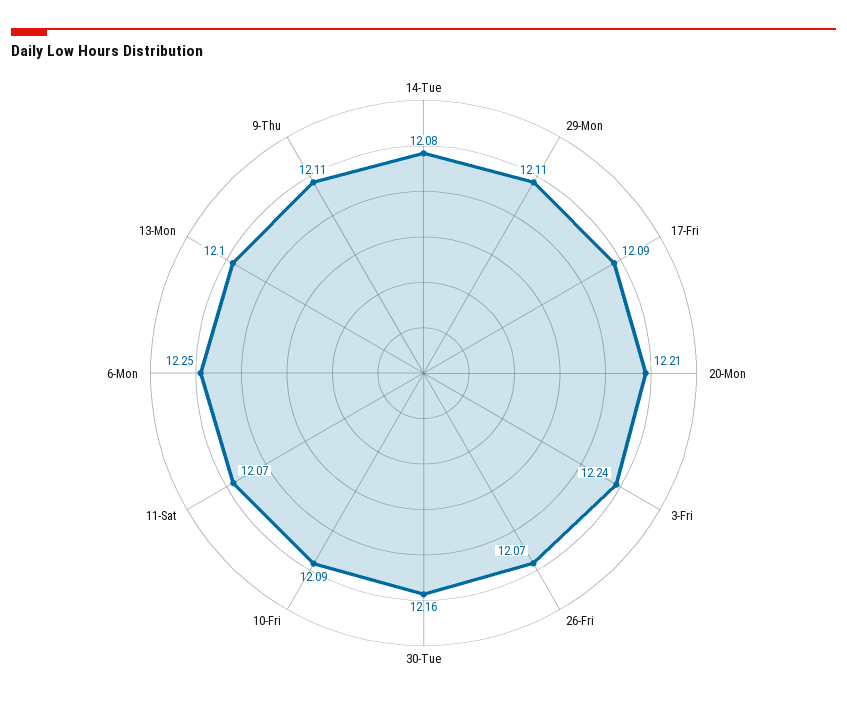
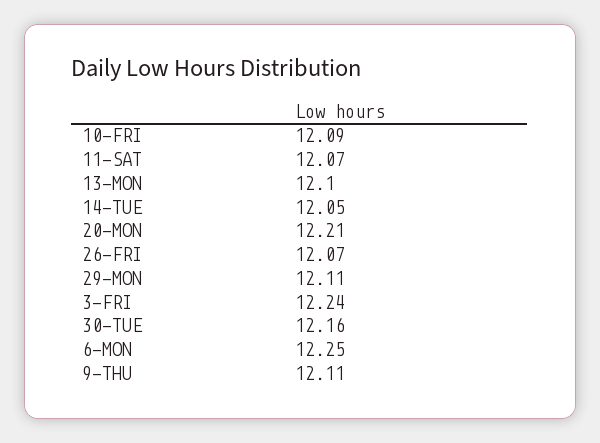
14-Tue: 12.08 -> 12.05
17-Fri: 12.09 -> none

